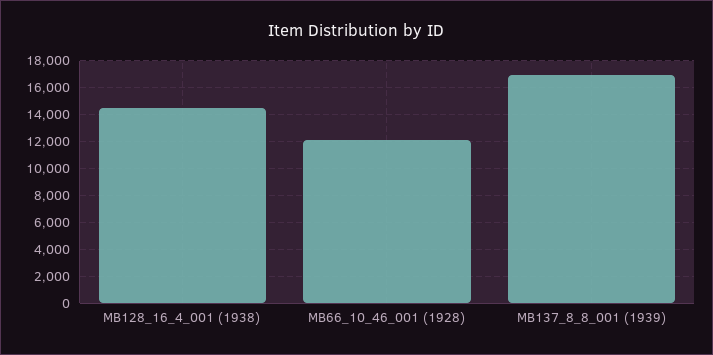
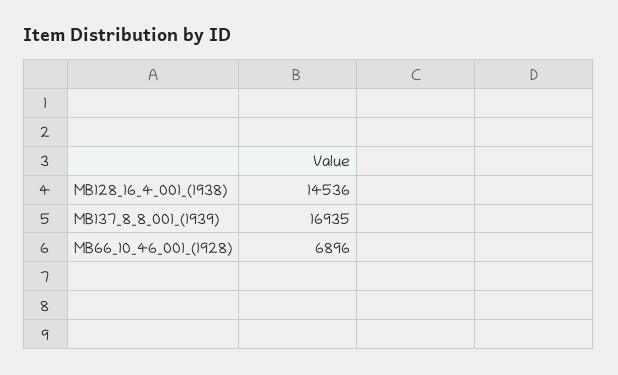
MB66_10_46_001 (1928): 12000 -> 6896

